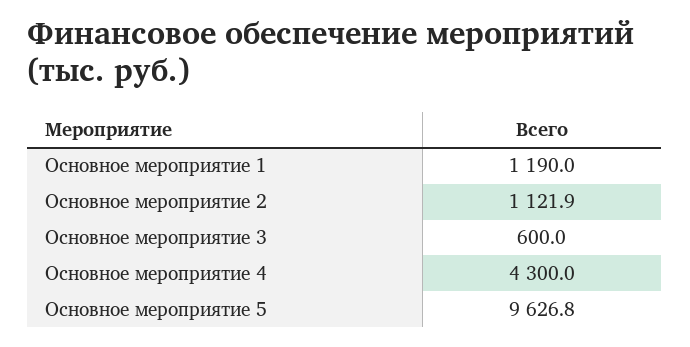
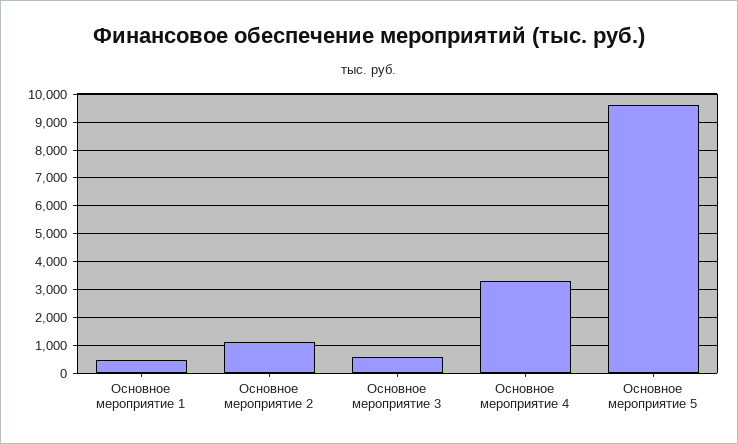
Основное мероприятие 1: 1190 -> 500
Основное мероприятие 4: 4300 -> 3250

